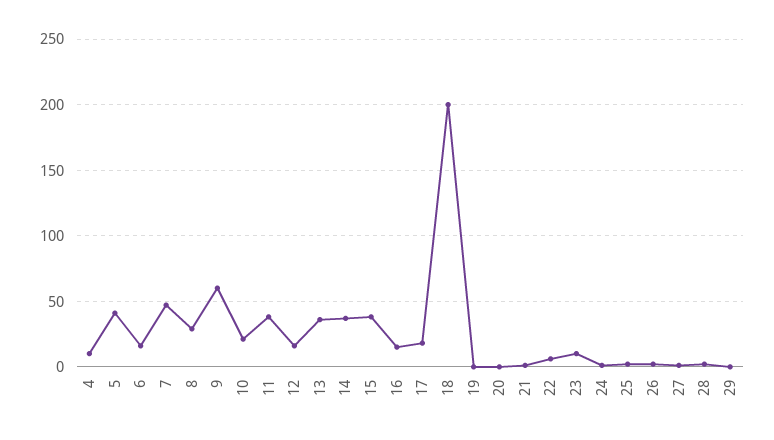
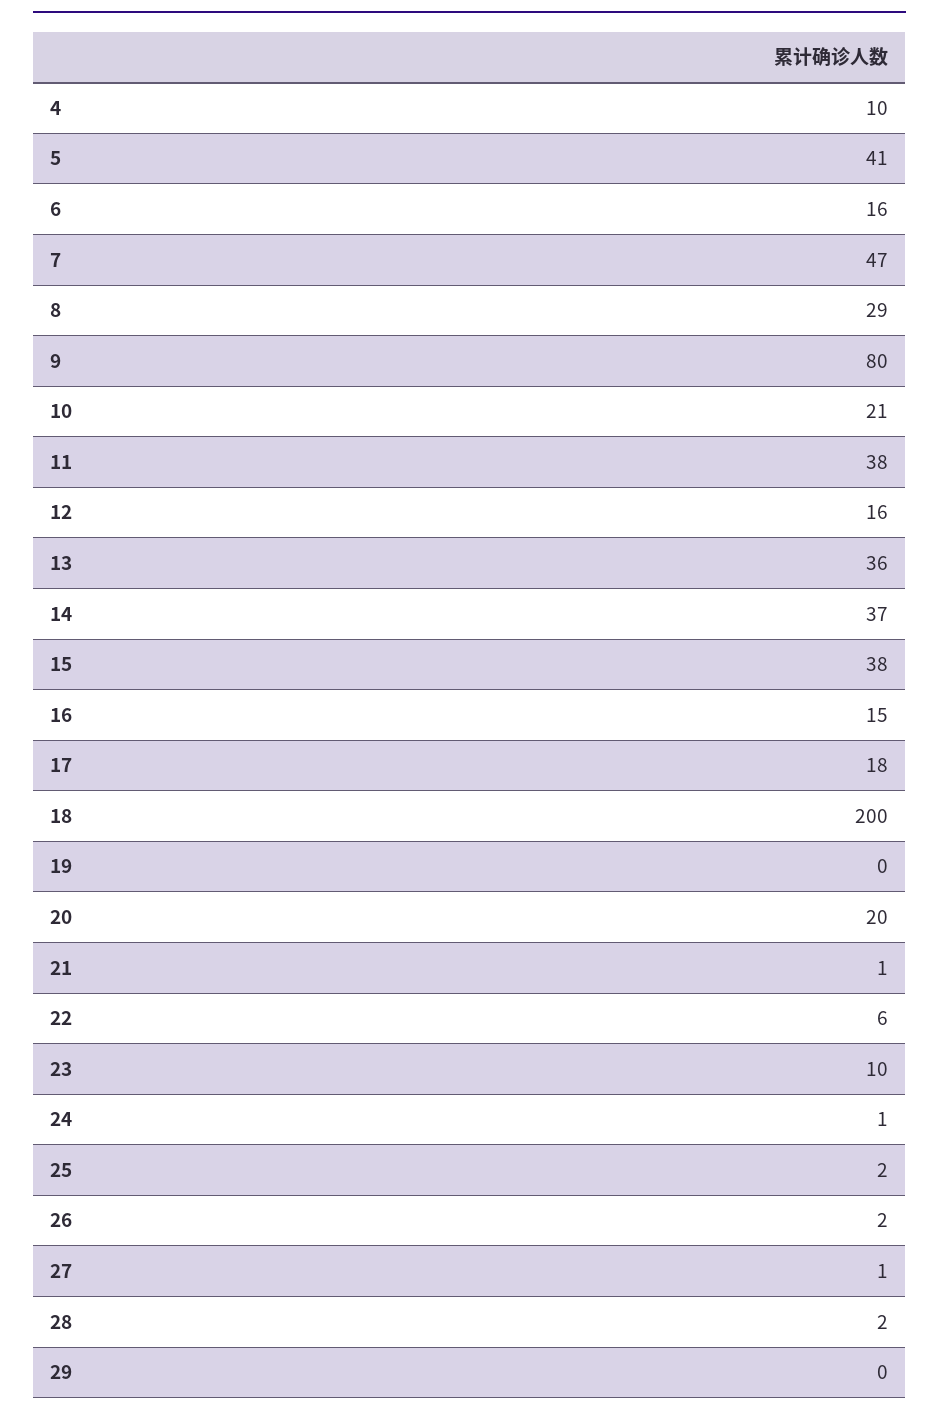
9: 60 -> 80
20: 0 -> 20

